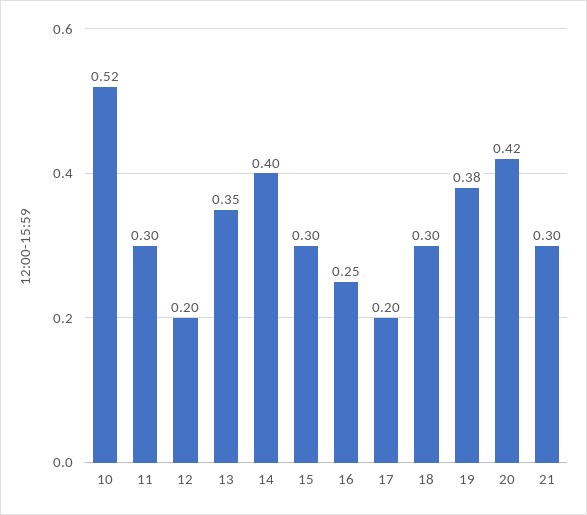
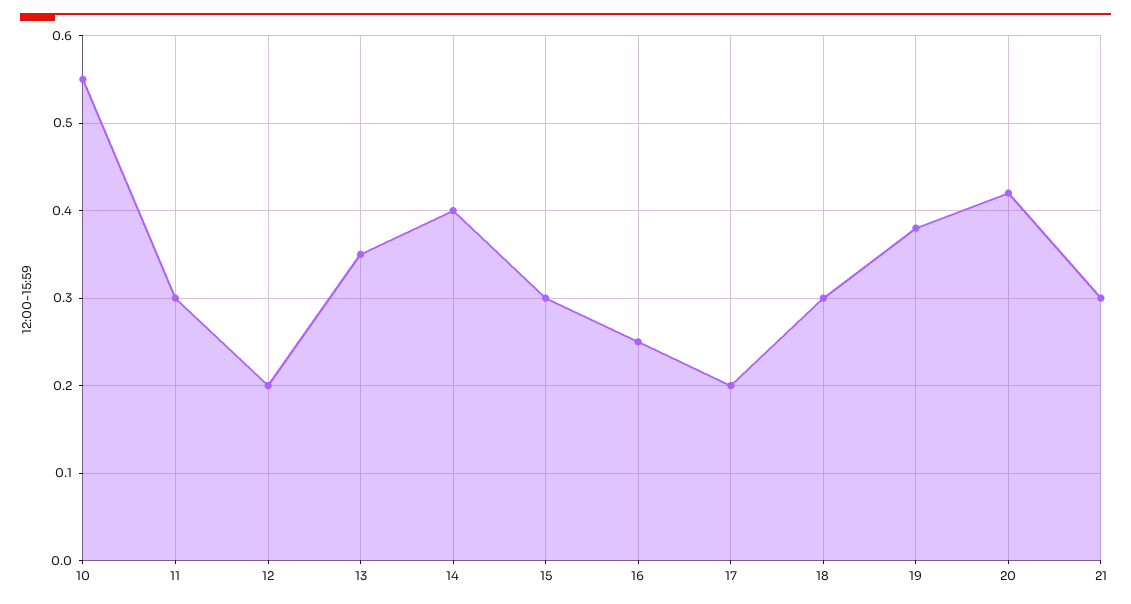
10: 0.52 -> 0.55

